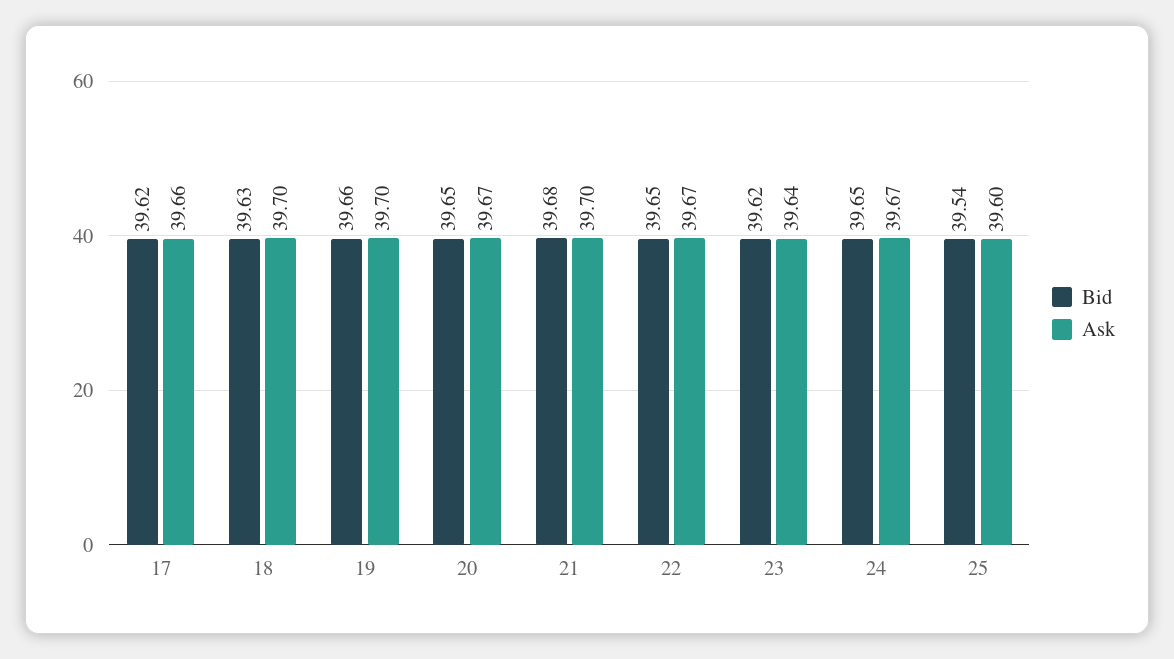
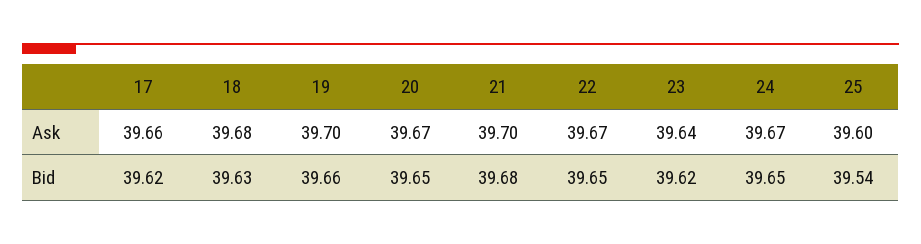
Ask, 18: 39.7 -> 39.68

